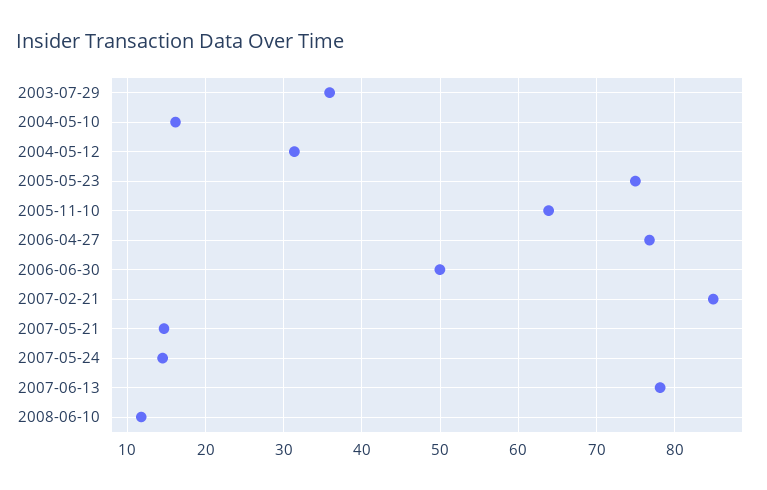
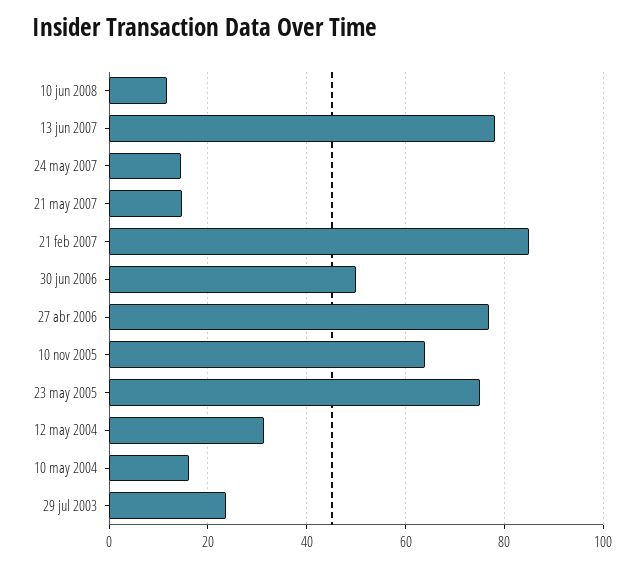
2003-07-29: 36 -> 24

